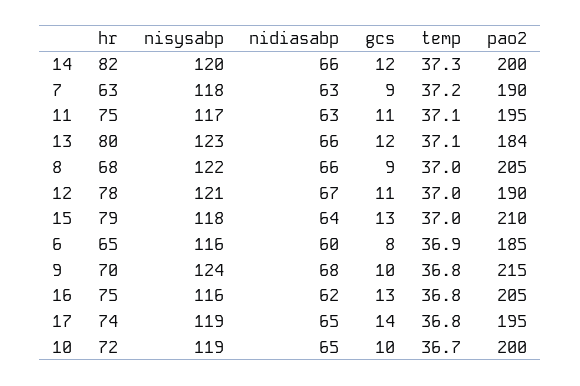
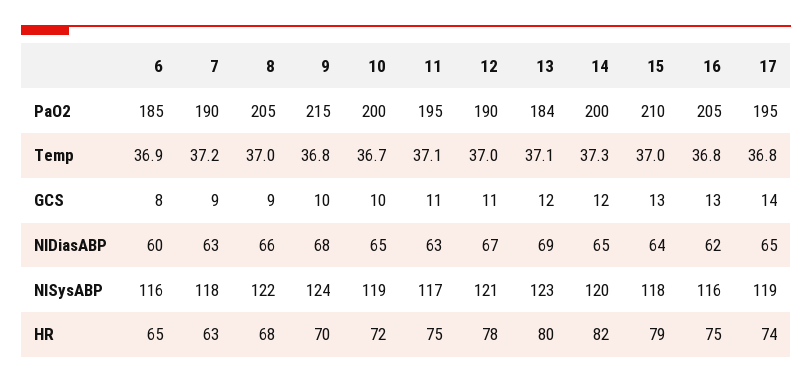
nidiasabp, 14: 66 -> 65
nidiasabp, 13: 66 -> 69

